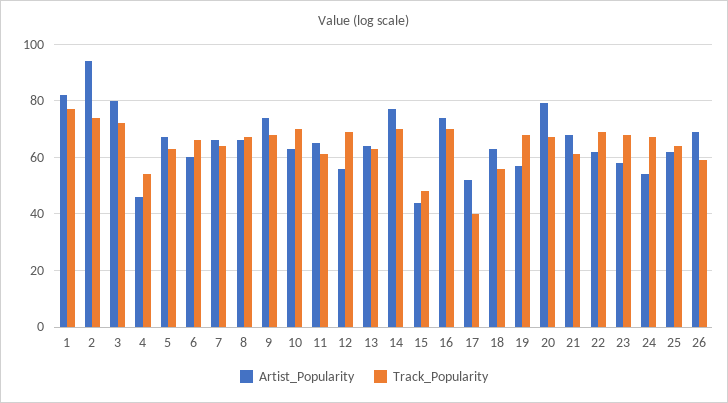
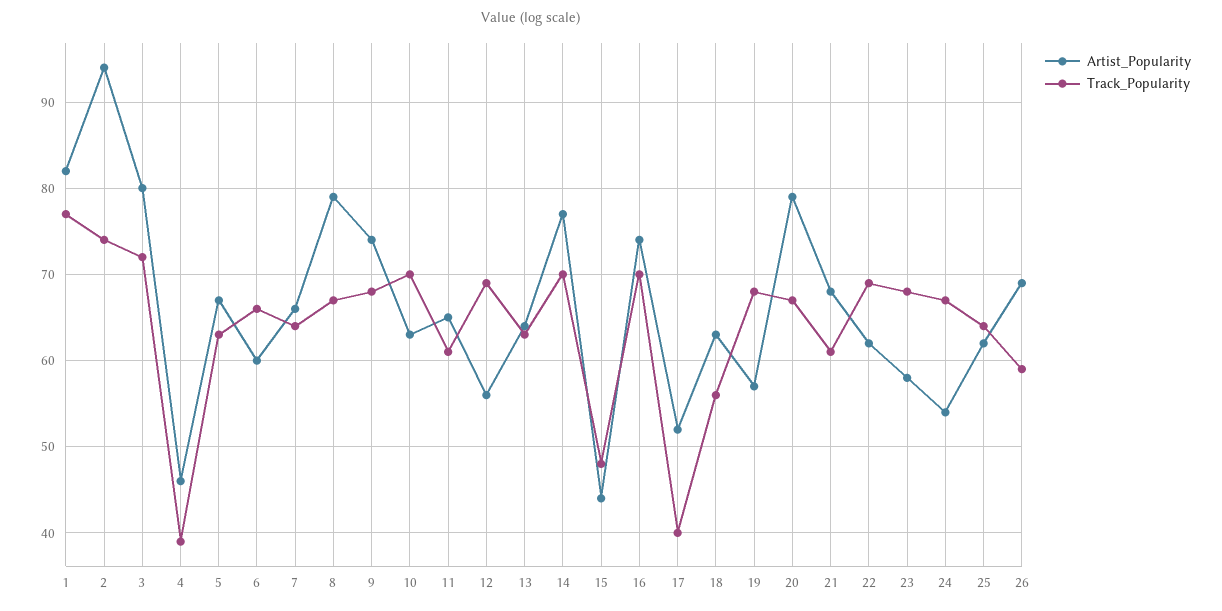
Track_Popularity, 4: 55 -> 39
Artist_Popularity, 8: 65 -> 79

